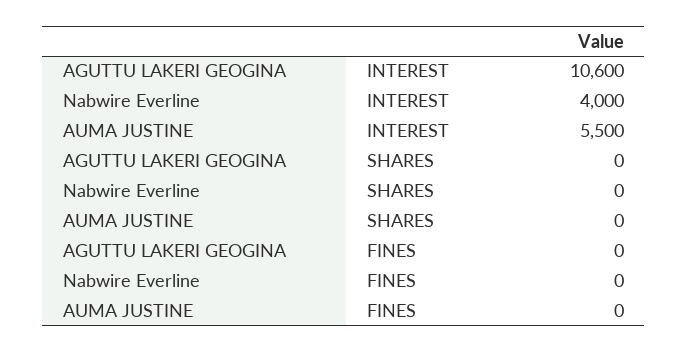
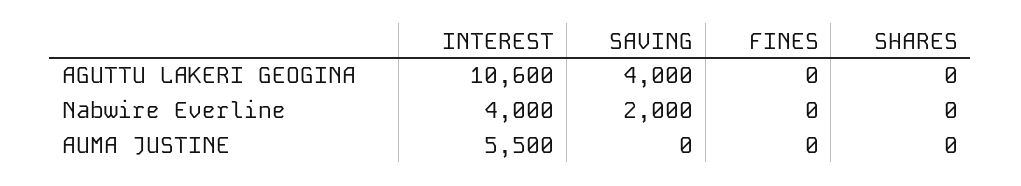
AGUTTU LAKERI GEOGINA, SAVING: none -> 4000
Nabwire Everline, SAVING: none -> 2000
AUMA JUSTINE, SAVING: none -> 0

